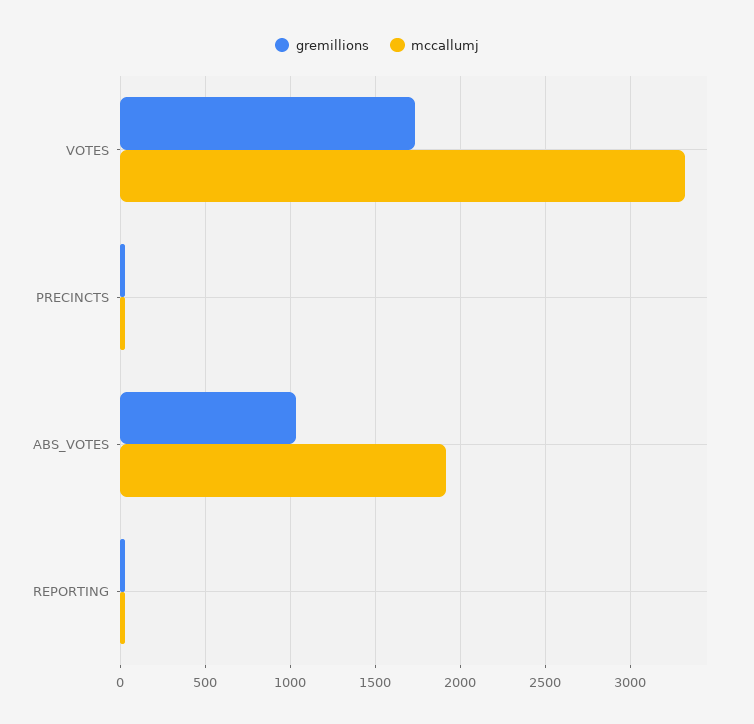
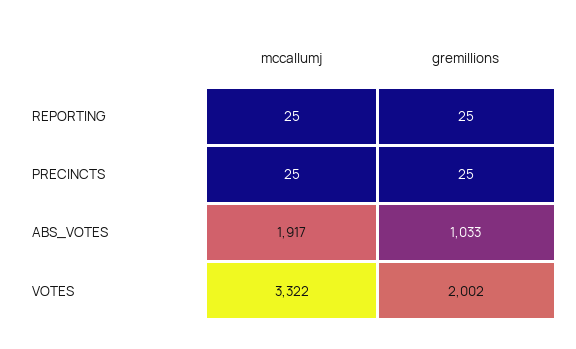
gremillions, VOTES: 1750 -> 2002

